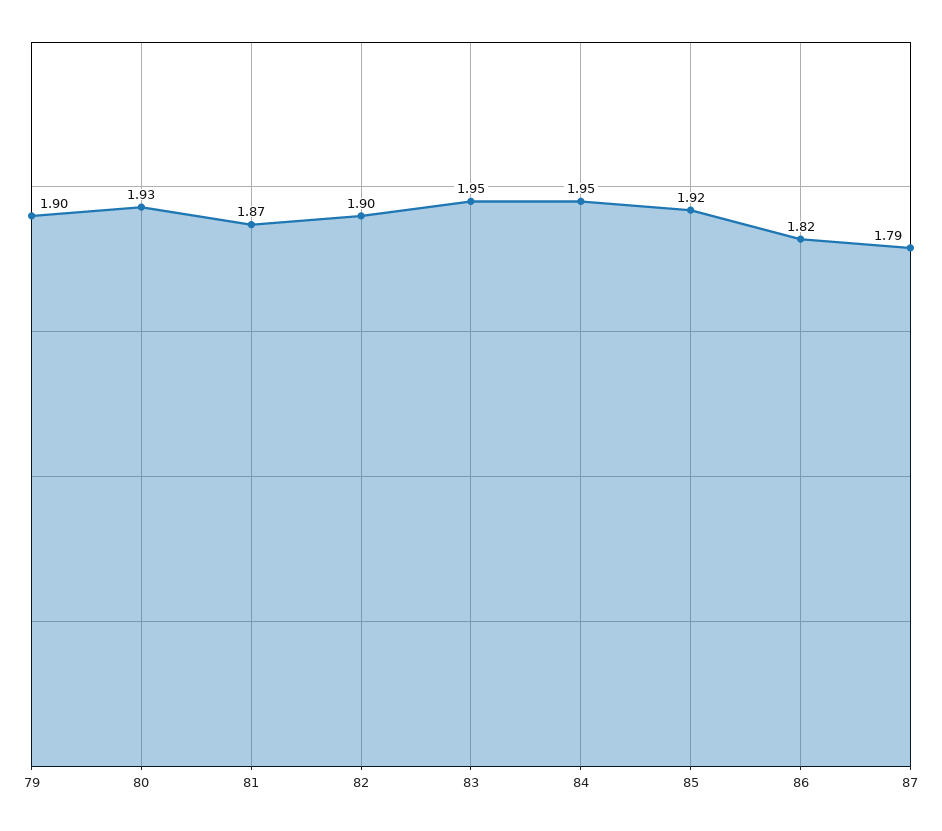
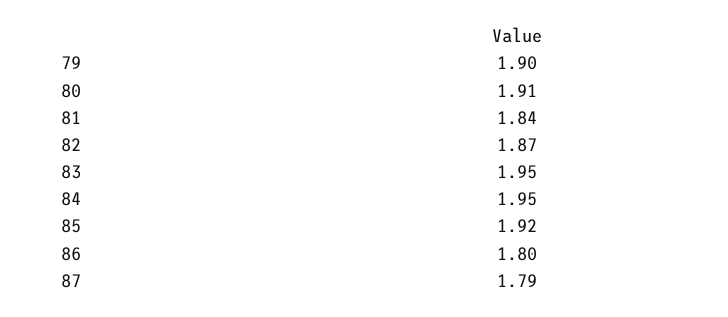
80: 1.93 -> 1.91
81: 1.87 -> 1.84
82: 1.9 -> 1.87
86: 1.82 -> 1.8

